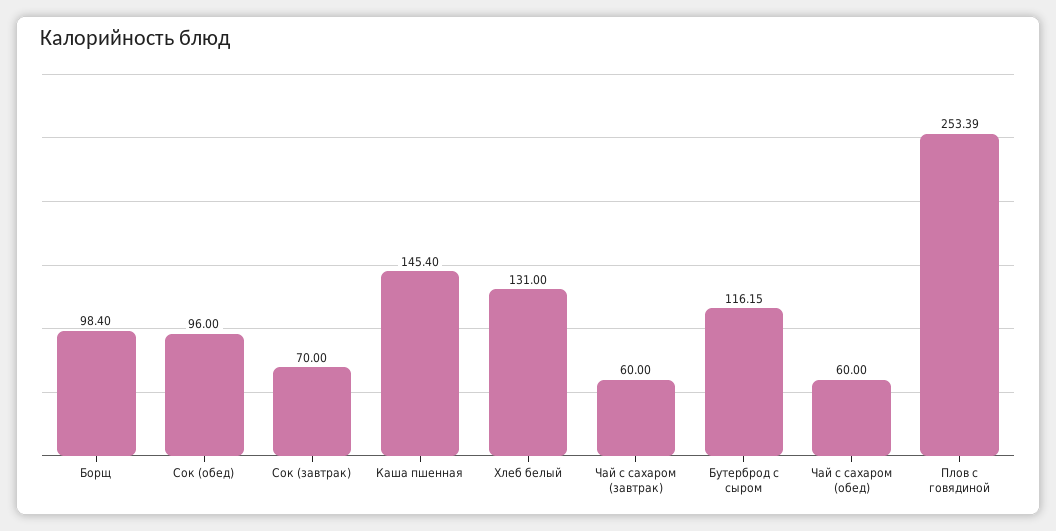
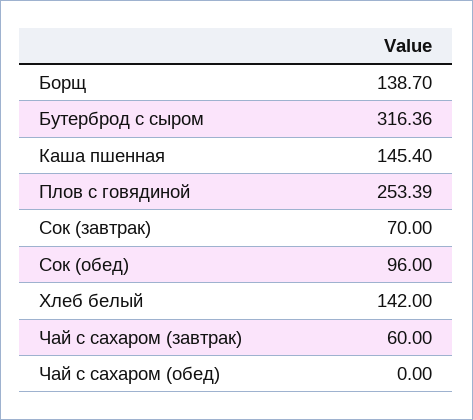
Борщ: 98.4 -> 138.7
Хлеб белый: 131 -> 142
Бутерброд с сыром: 116.15 -> 316.36
Чай с сахаром (обед): 60 -> 0

